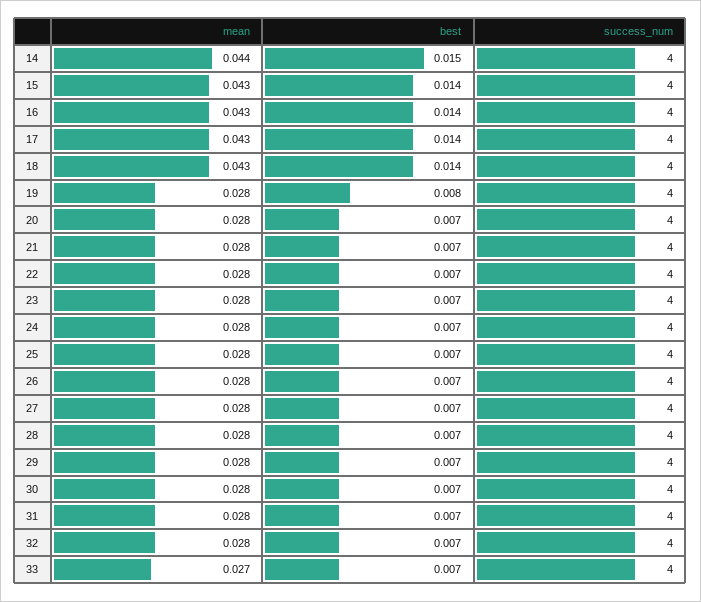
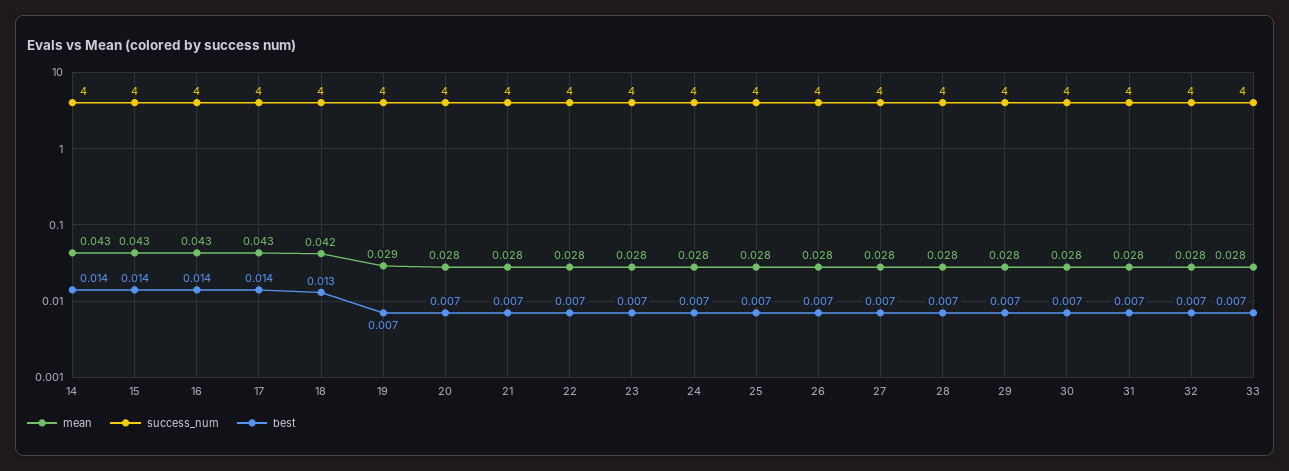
mean, 14: 0.044 -> 0.043
best, 14: 0.015 -> 0.014
mean, 18: 0.043 -> 0.042
best, 18: 0.014 -> 0.013
mean, 19: 0.028 -> 0.029
best, 19: 0.008 -> 0.007
mean, 33: 0.027 -> 0.028

